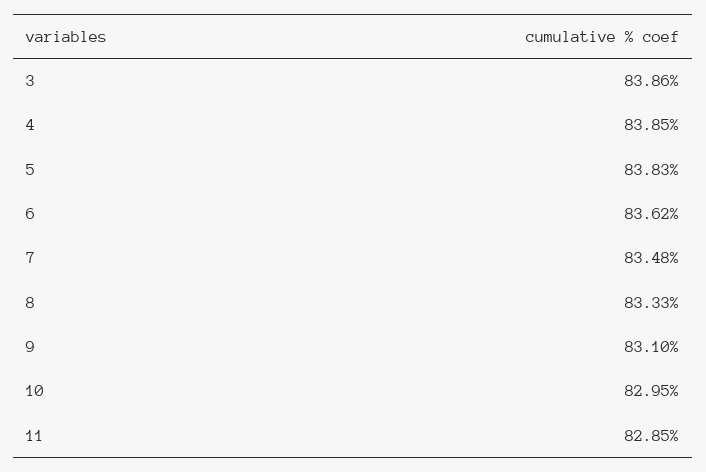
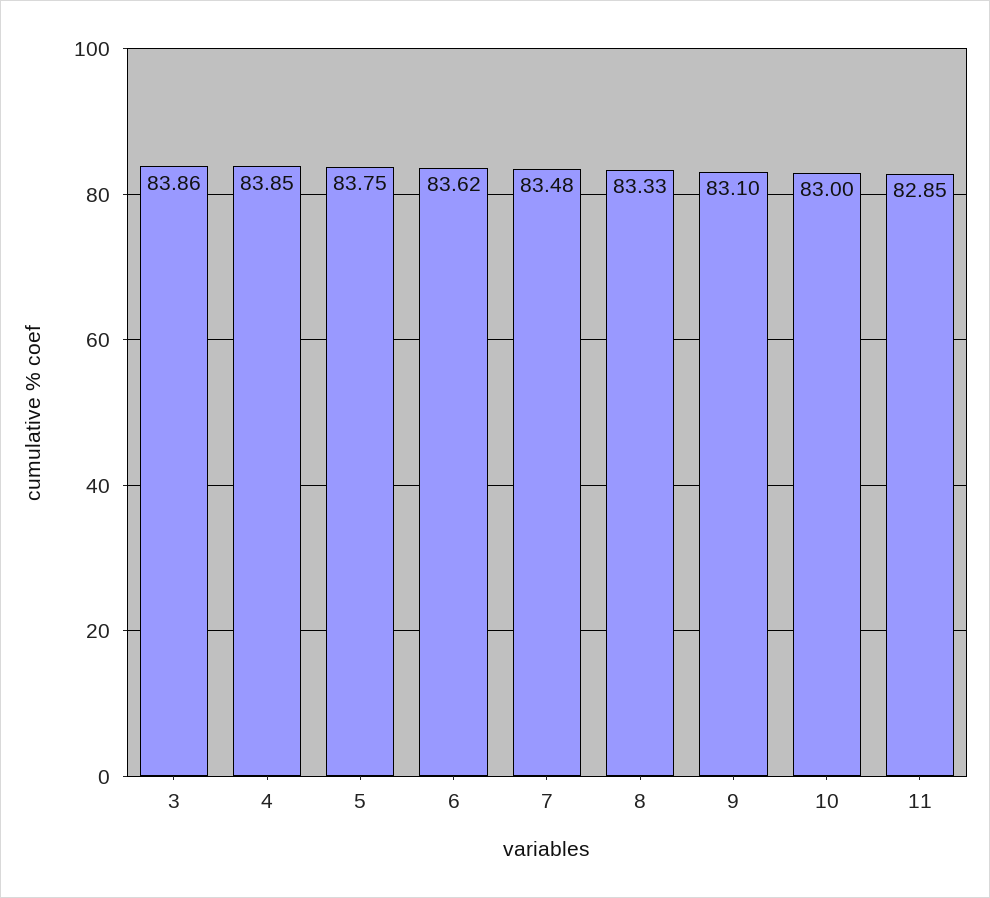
5: 83.83 -> 83.75
10: 82.95 -> 83

